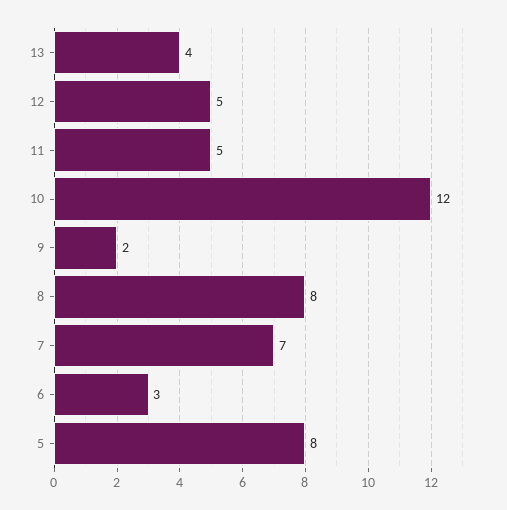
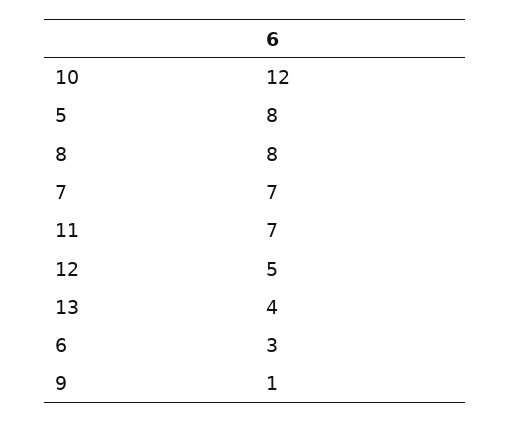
11: 5 -> 7
9: 2 -> 1

